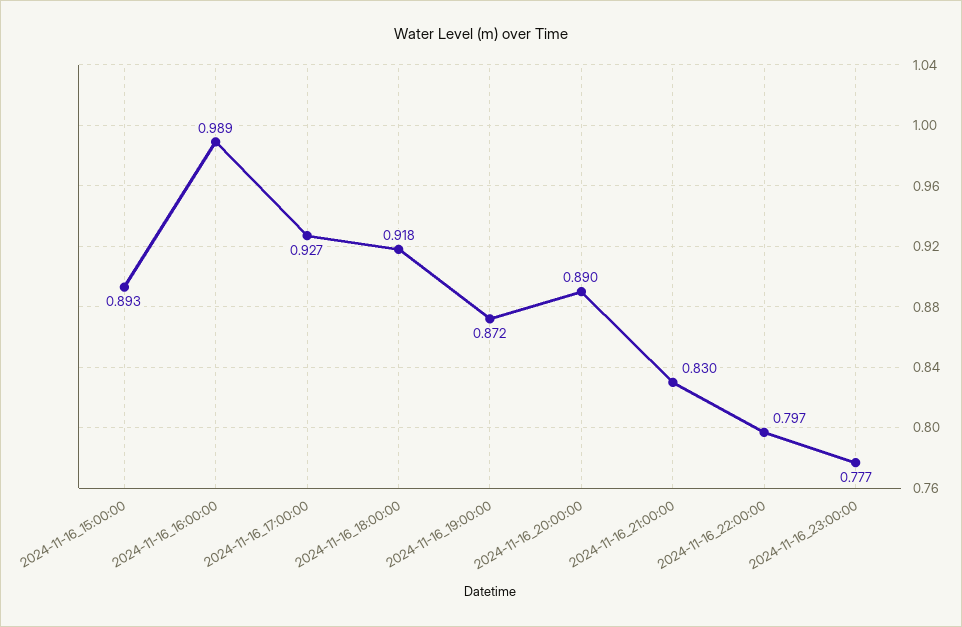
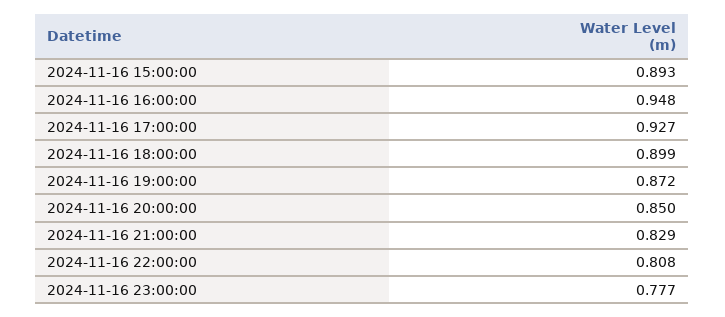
2024-11-16_16:00:00: 0.989 -> 0.948
2024-11-16_18:00:00: 0.918 -> 0.899
2024-11-16_20:00:00: 0.89 -> 0.85
2024-11-16_21:00:00: 0.83 -> 0.829
2024-11-16_22:00:00: 0.797 -> 0.808

